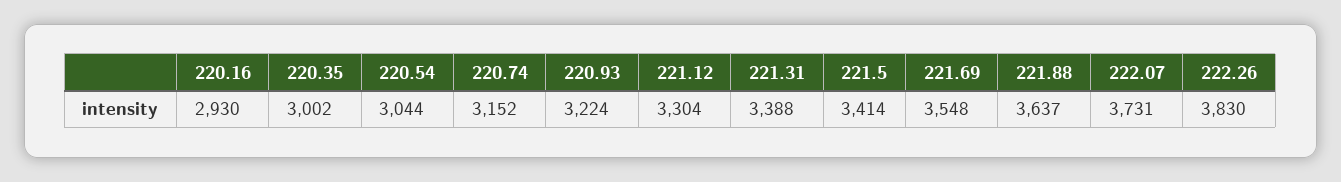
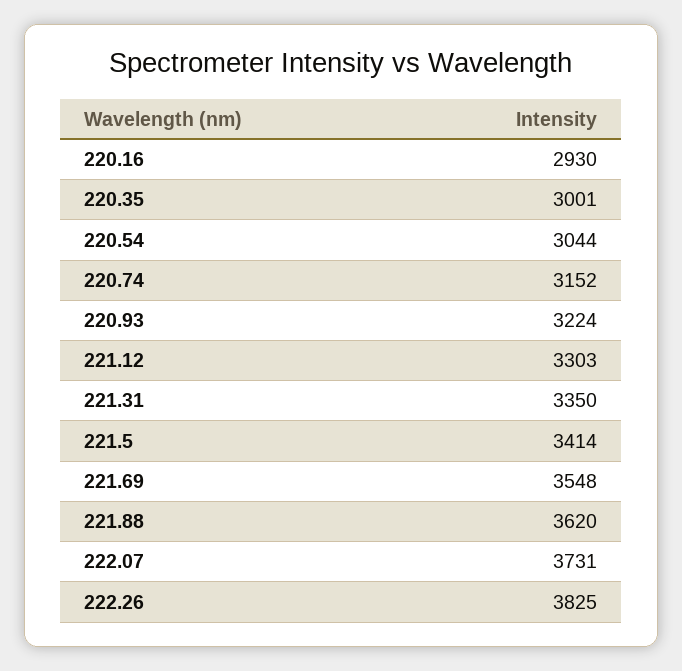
220.35: 3002 -> 3001
221.12: 3304 -> 3303
221.31: 3388 -> 3350
221.88: 3637 -> 3620
222.26: 3830 -> 3825

